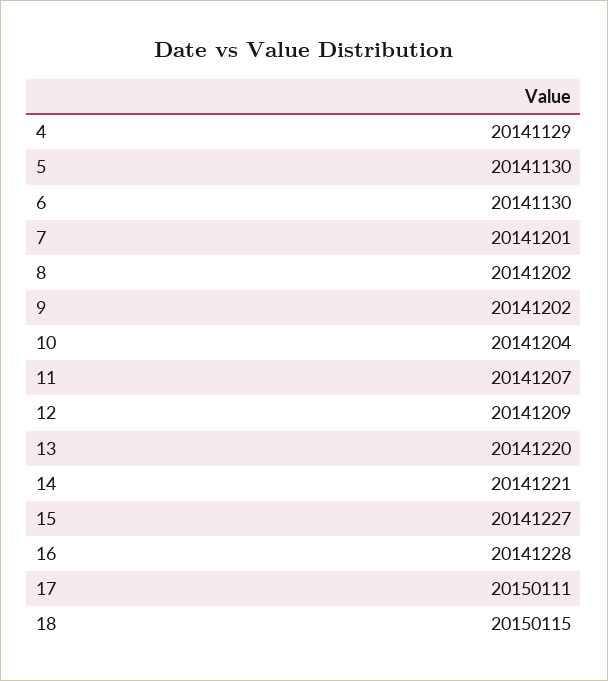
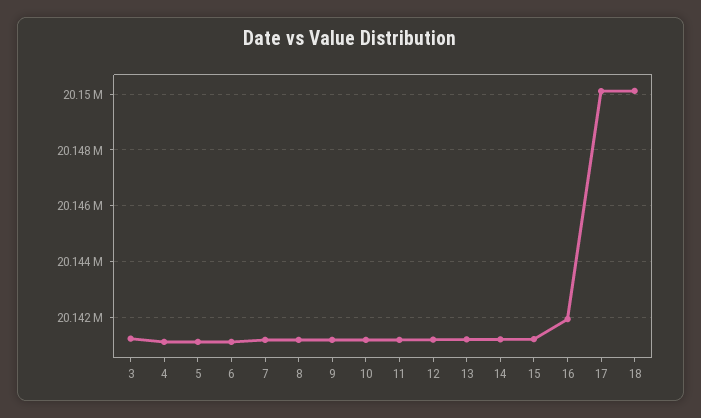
16: 20141228 -> 20142000
3: none -> 20141250

